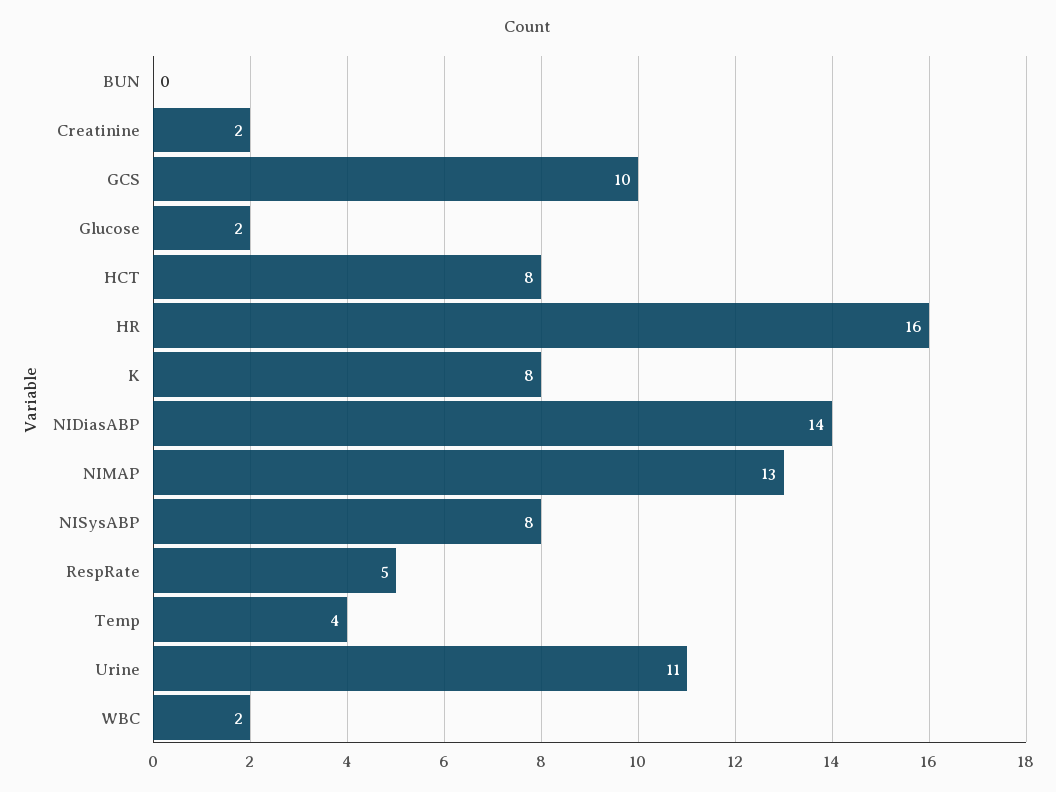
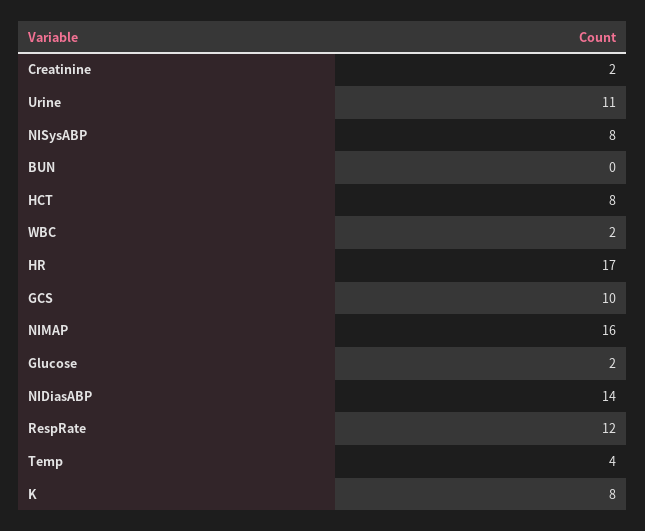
HR: 16 -> 17
NIMAP: 13 -> 16
RespRate: 5 -> 12

